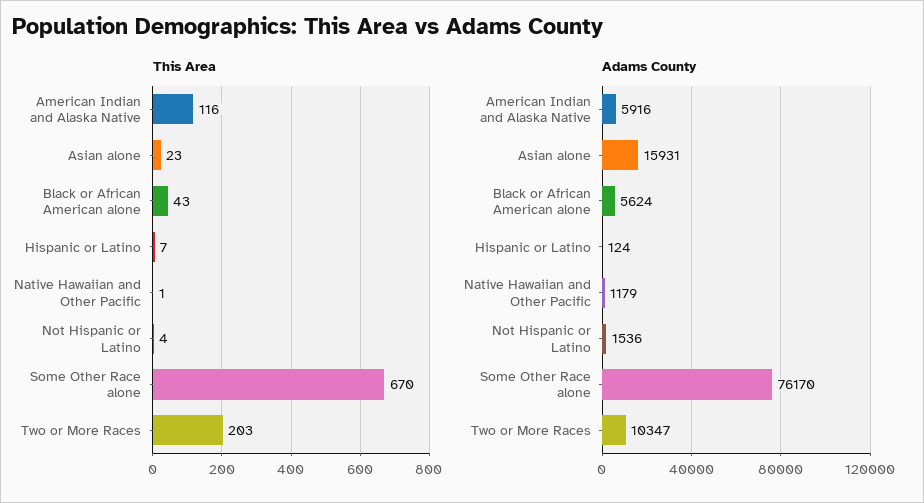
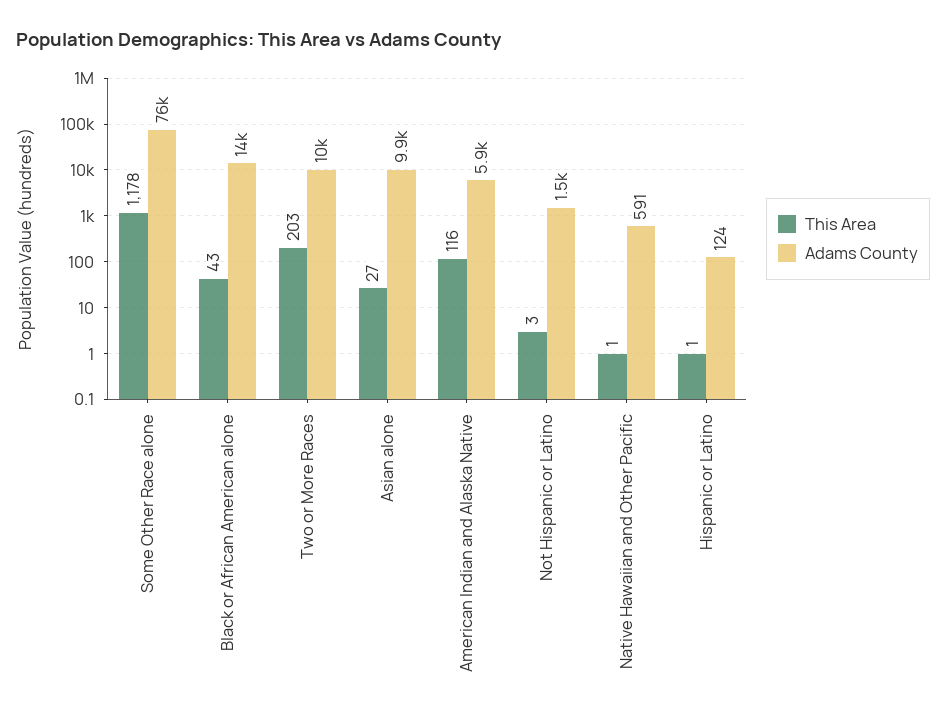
This Area, Asian alone: 23 -> 27
This Area, Hispanic or Latino: 7 -> 1
This Area, Not Hispanic or Latino: 4 -> 3
This Area, Some Other Race alone: 670 -> 1178
Adams County, Asian alone: 15931 -> 9900
Adams County, Black or African American alone: 5624 -> 14000
Adams County, Native Hawaiian and Other Pacific: 1179 -> 591

